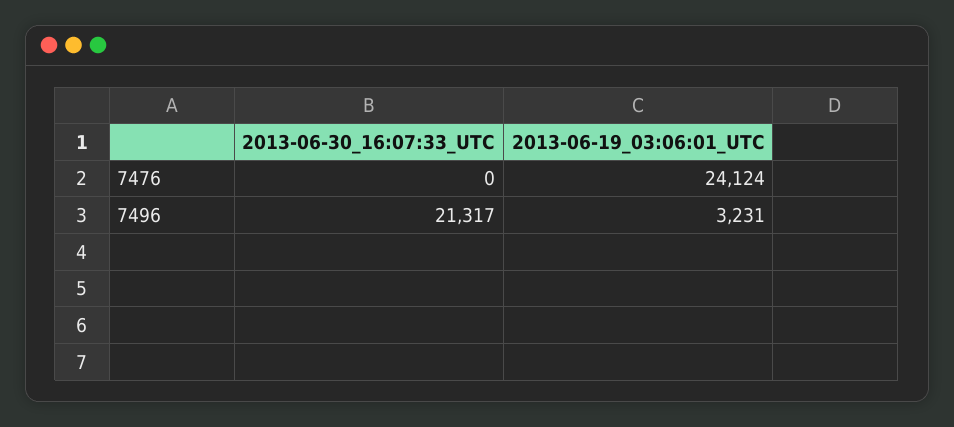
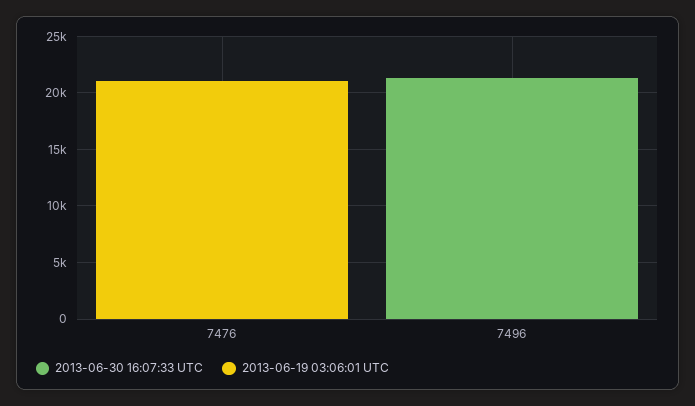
2013-06-19_03:06:01_UTC, 7476: 24124 -> 21000
2013-06-19_03:06:01_UTC, 7496: 3231 -> 0

